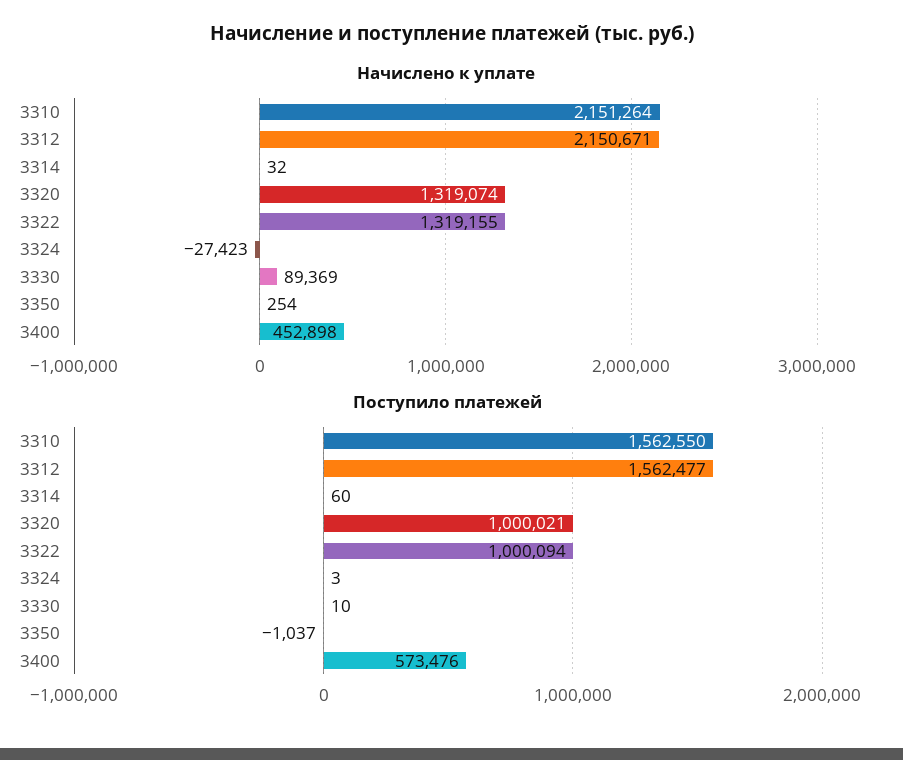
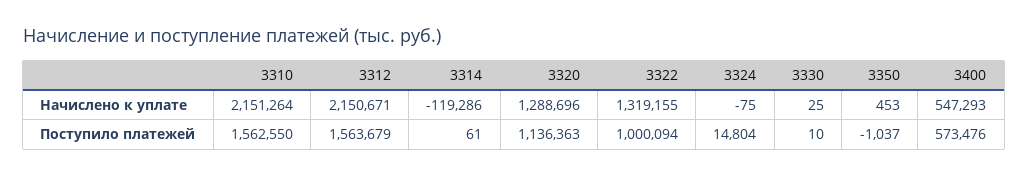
Начислено к уплате, 3314: 32 -> -119286
Начислено к уплате, 3320: 1319074 -> 1288696
Начислено к уплате, 3324: -27423 -> -75
Начислено к уплате, 3330: 89369 -> 25
Начислено к уплате, 3350: 254 -> 453
Начислено к уплате, 3400: 452898 -> 547293
Поступило платежей, 3312: 1562477 -> 1563679
Поступило платежей, 3314: 60 -> 61
Поступило платежей, 3320: 1000021 -> 1136363
Поступило платежей, 3324: 3 -> 14804

